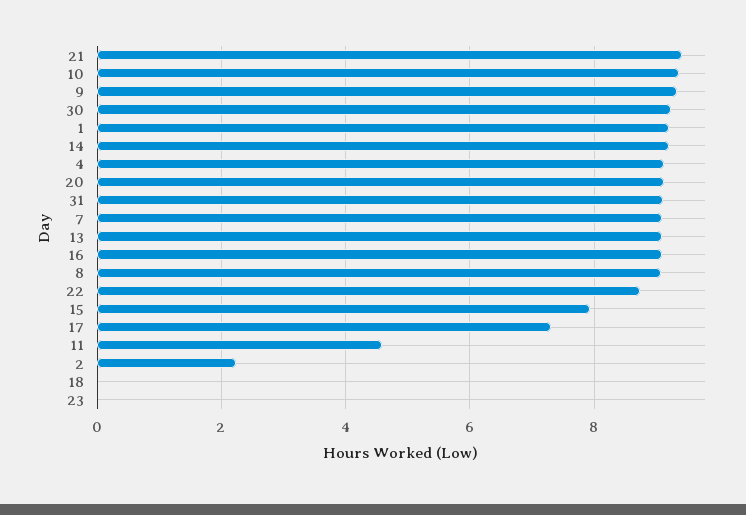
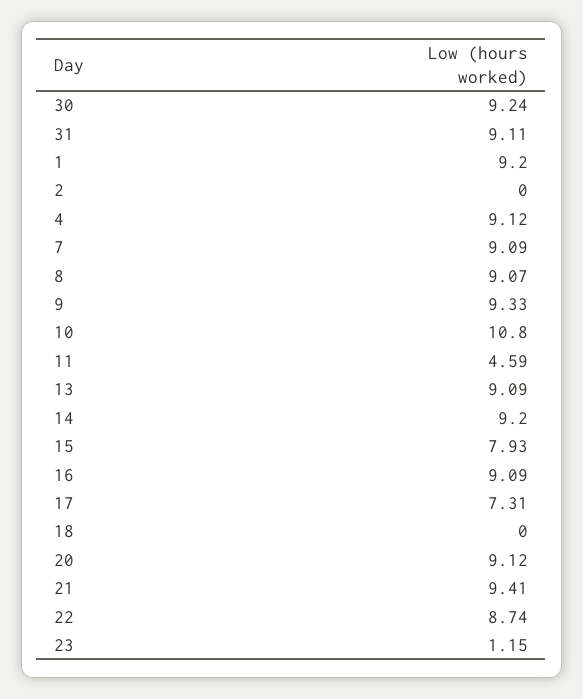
10: 9.4 -> 10.8
2: 2.2 -> 0
23: 0 -> 1.15

